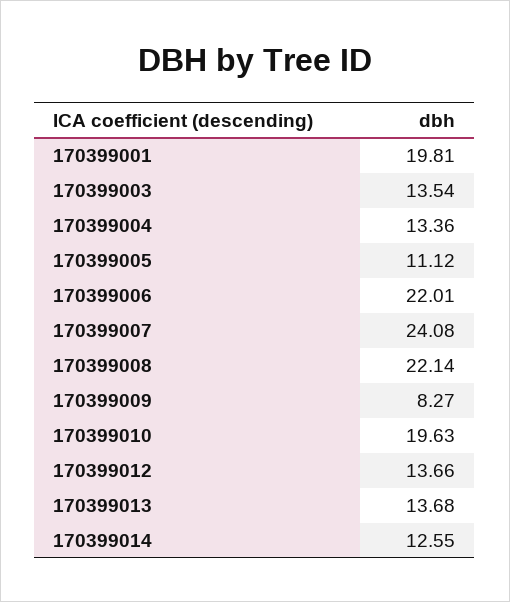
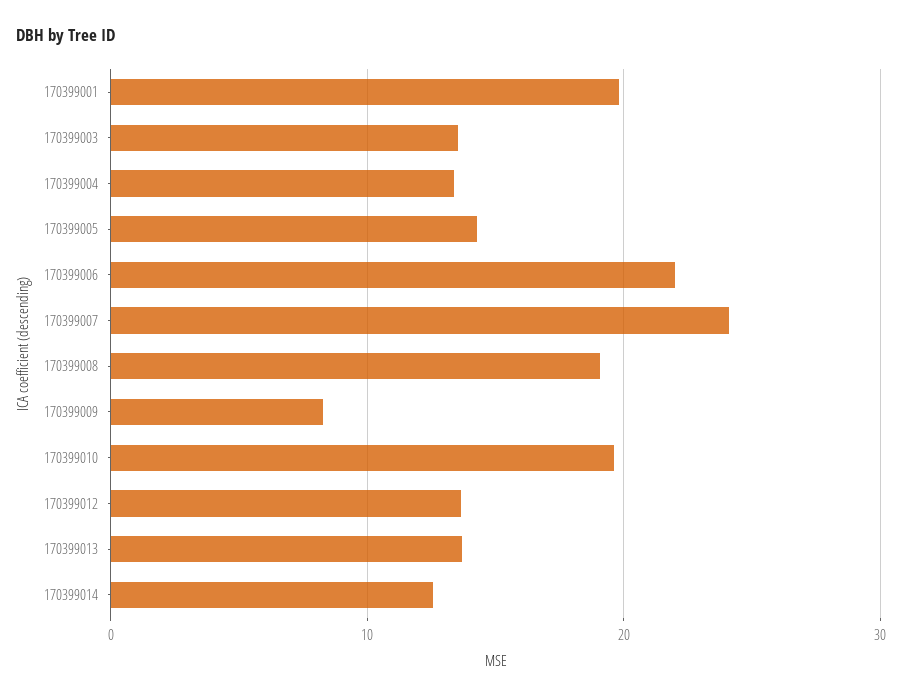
170399005: 11.12 -> 14
170399008: 22.14 -> 19

